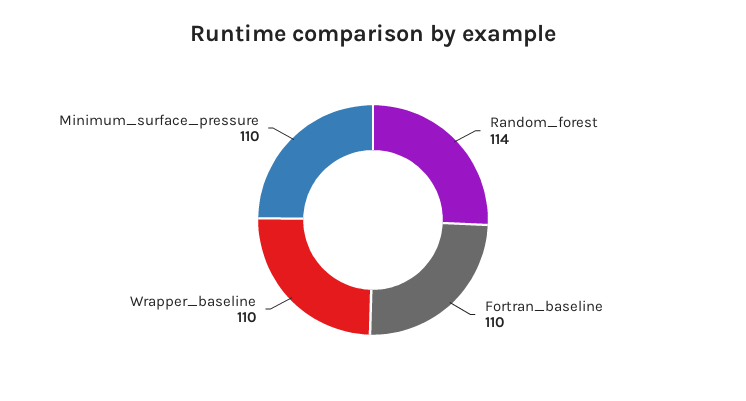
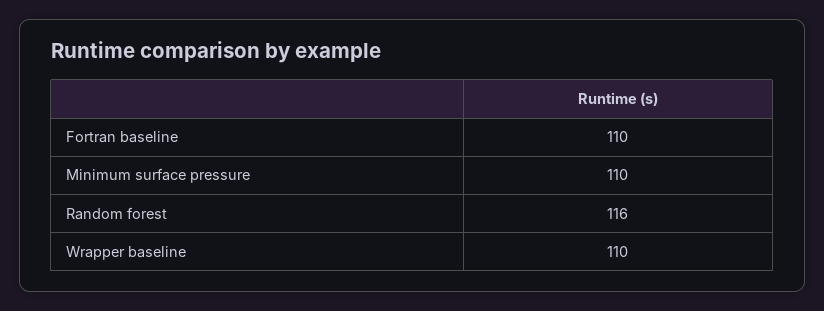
Random_forest: 114 -> 116

